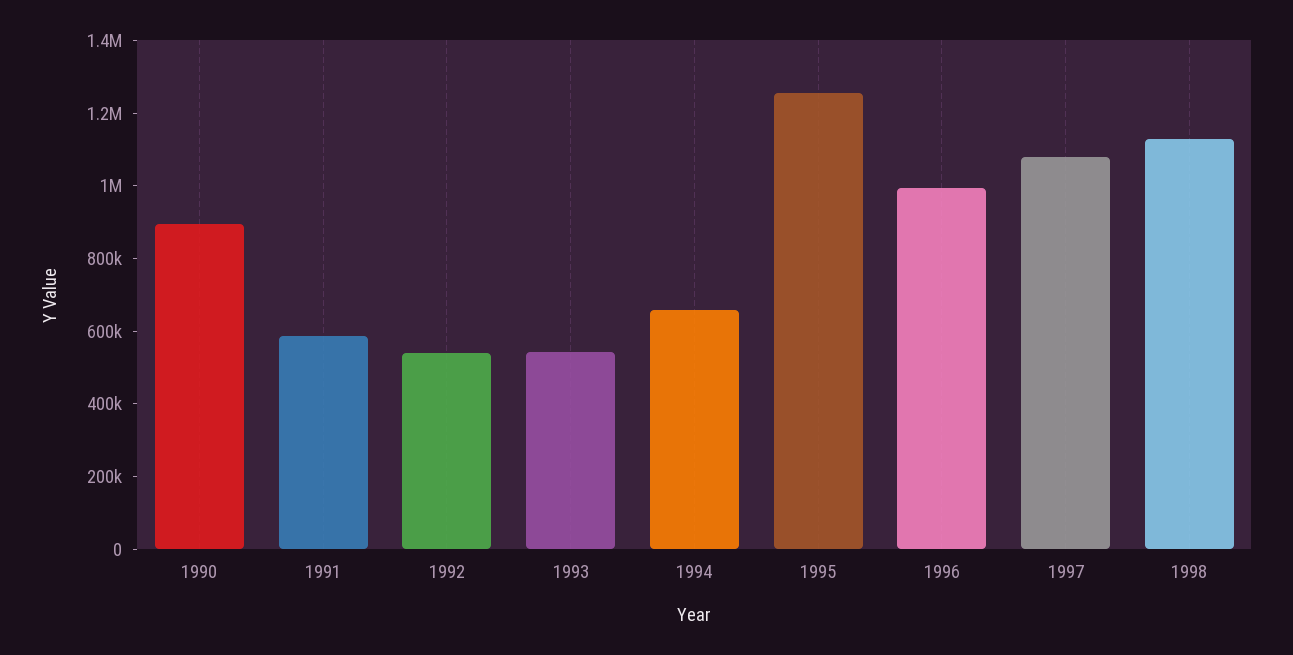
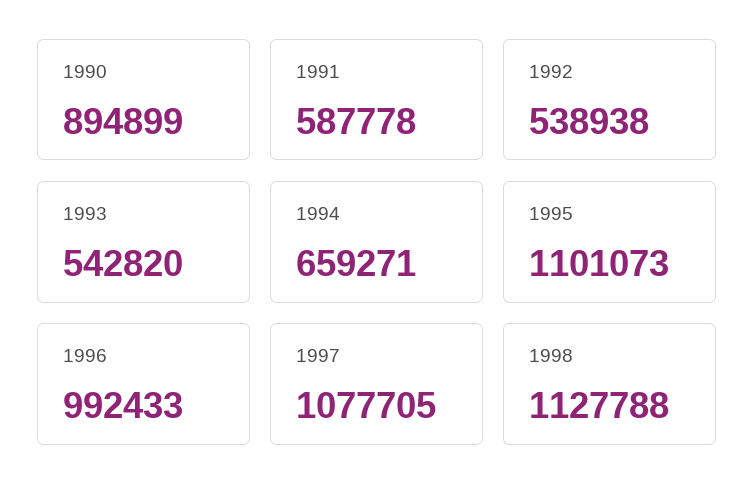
1995: 1250000 -> 1101073

